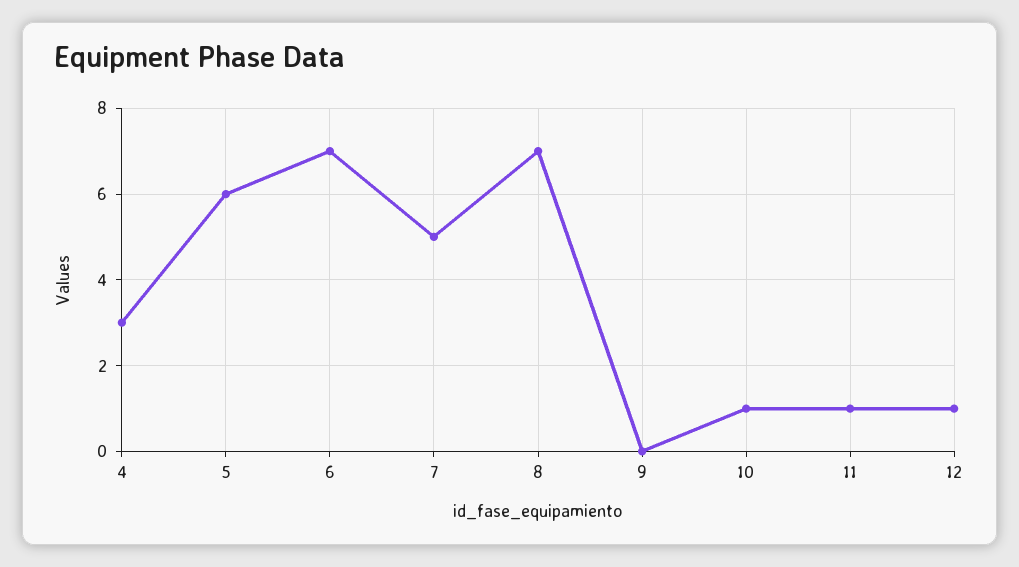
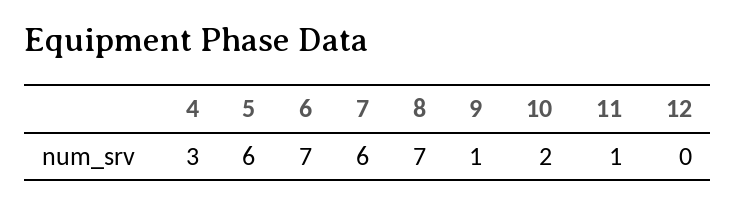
7: 5 -> 6
9: 0 -> 1
10: 1 -> 2
12: 1 -> 0

